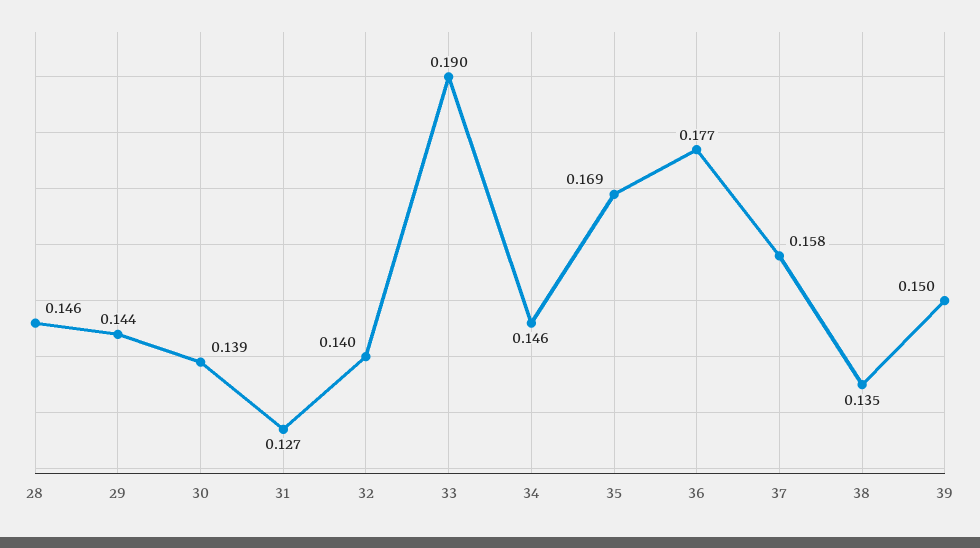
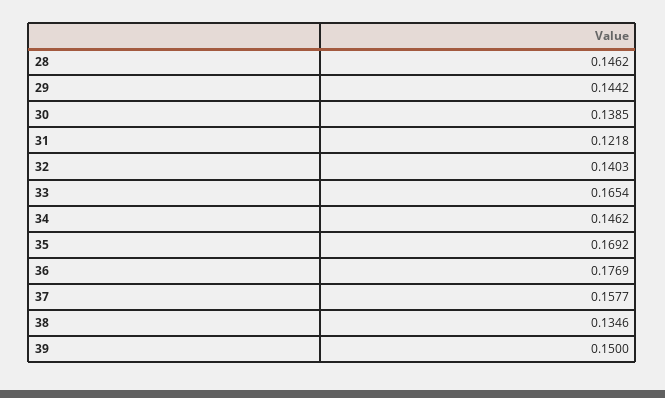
31: 0.127 -> 0.1218
33: 0.19 -> 0.1654

